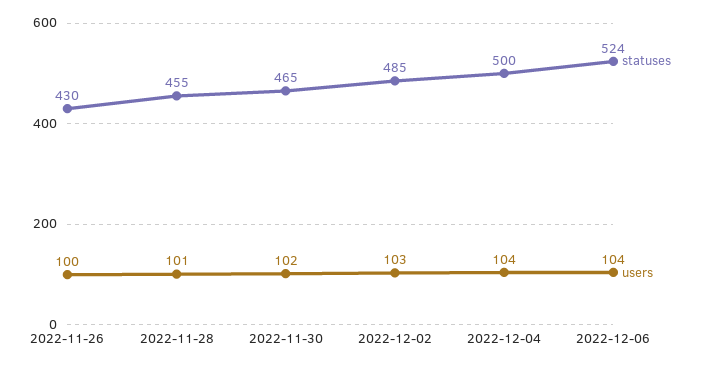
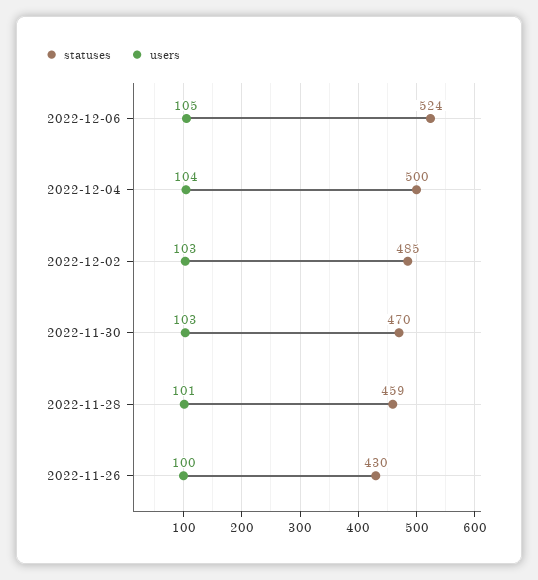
statuses, 2022-11-28: 455 -> 459
statuses, 2022-11-30: 465 -> 470
users, 2022-11-30: 102 -> 103
users, 2022-12-06: 104 -> 105

